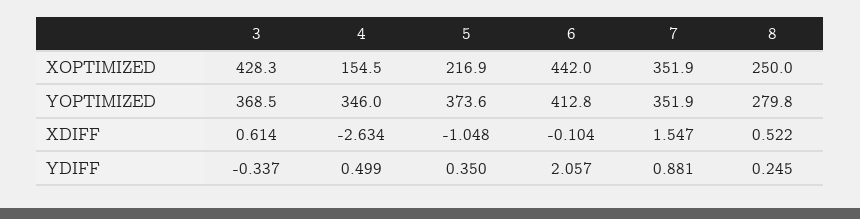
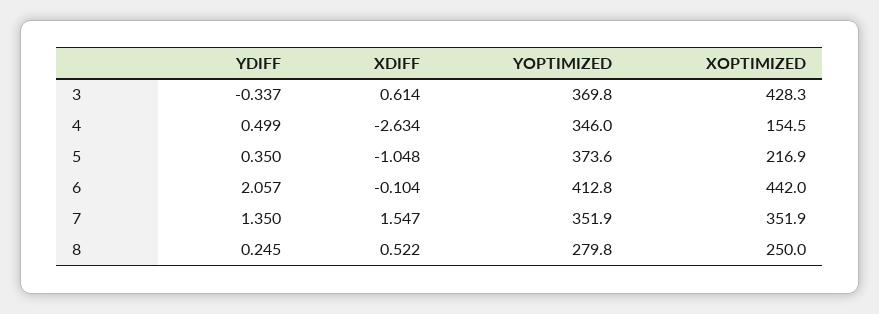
3, YOPTIMIZED: 368.5 -> 369.8
7, YDIFF: 0.881 -> 1.35

